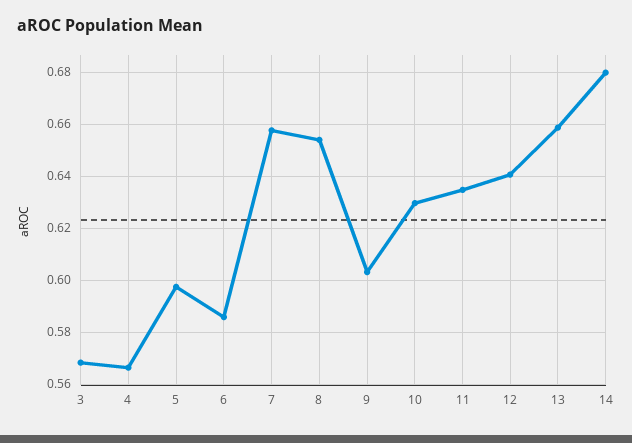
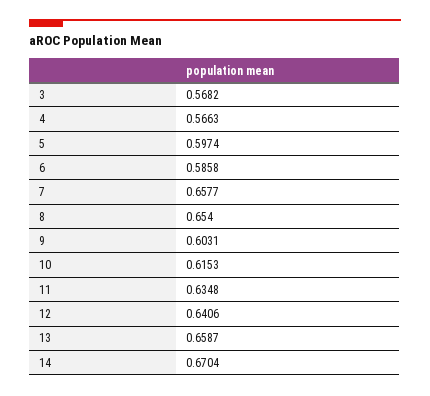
10: 0.63 -> 0.6153
14: 0.68 -> 0.6704

